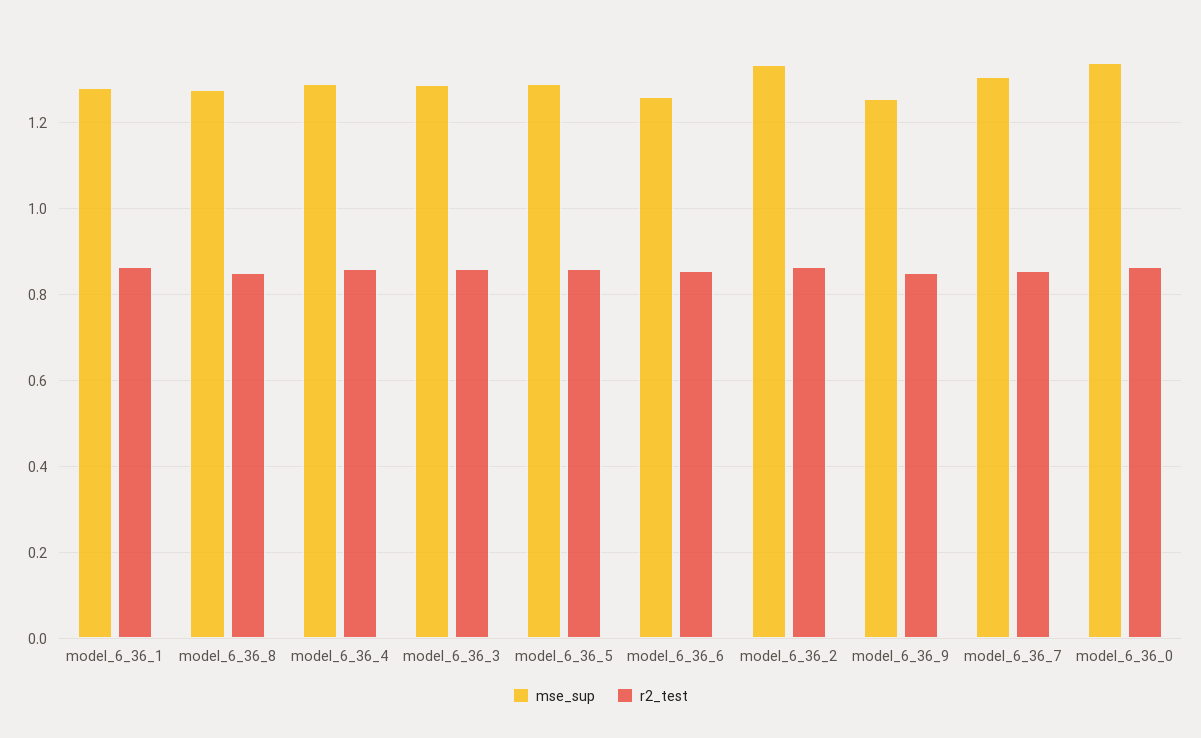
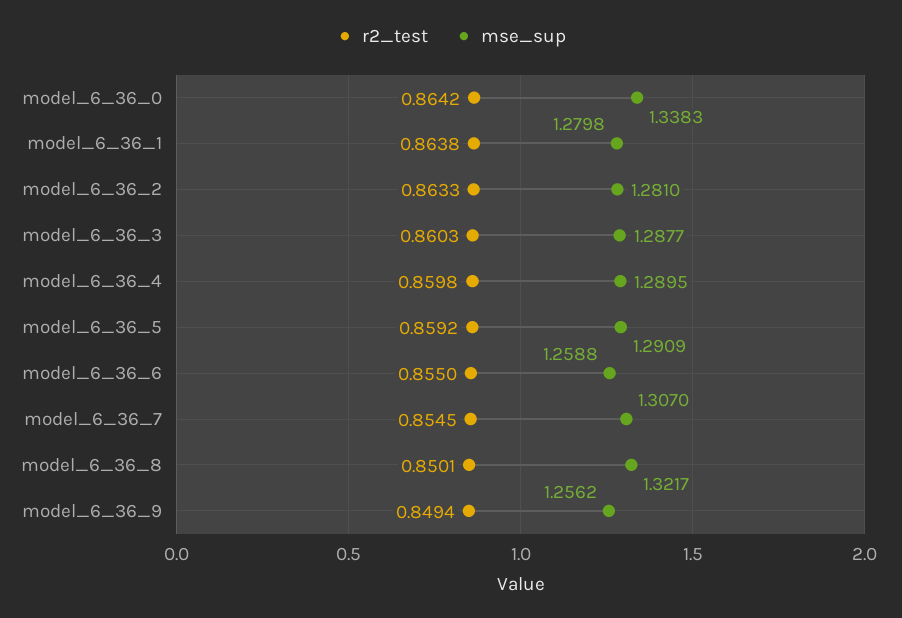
mse_sup, model_6_36_8: 1.28 -> 1.3217
mse_sup, model_6_36_2: 1.34 -> 1.281

